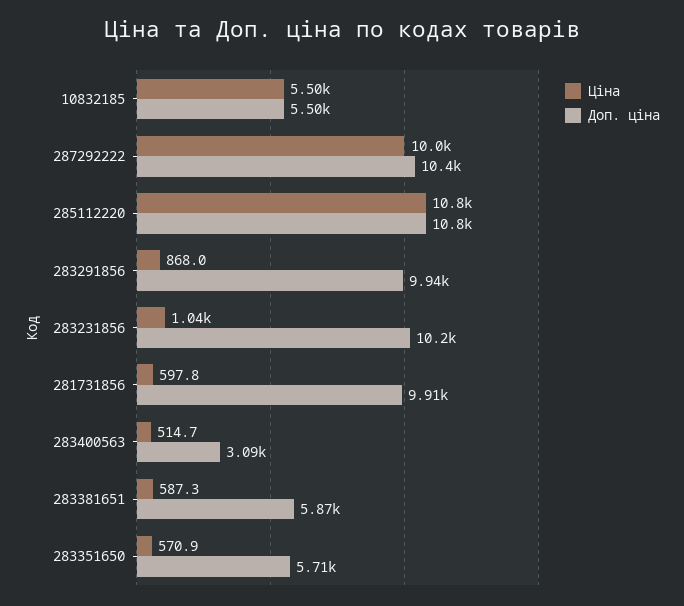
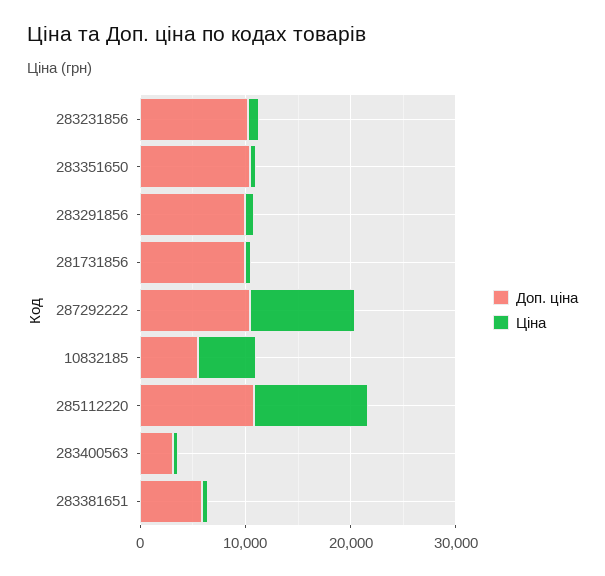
Доп. ціна, 283351650: 5710 -> 10000

